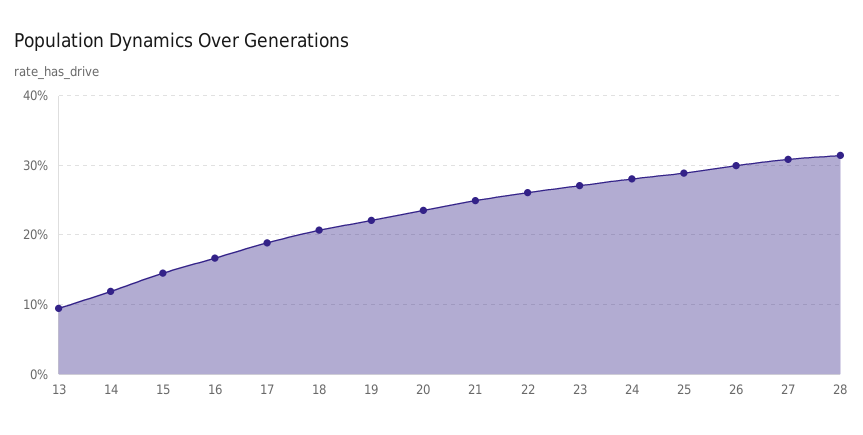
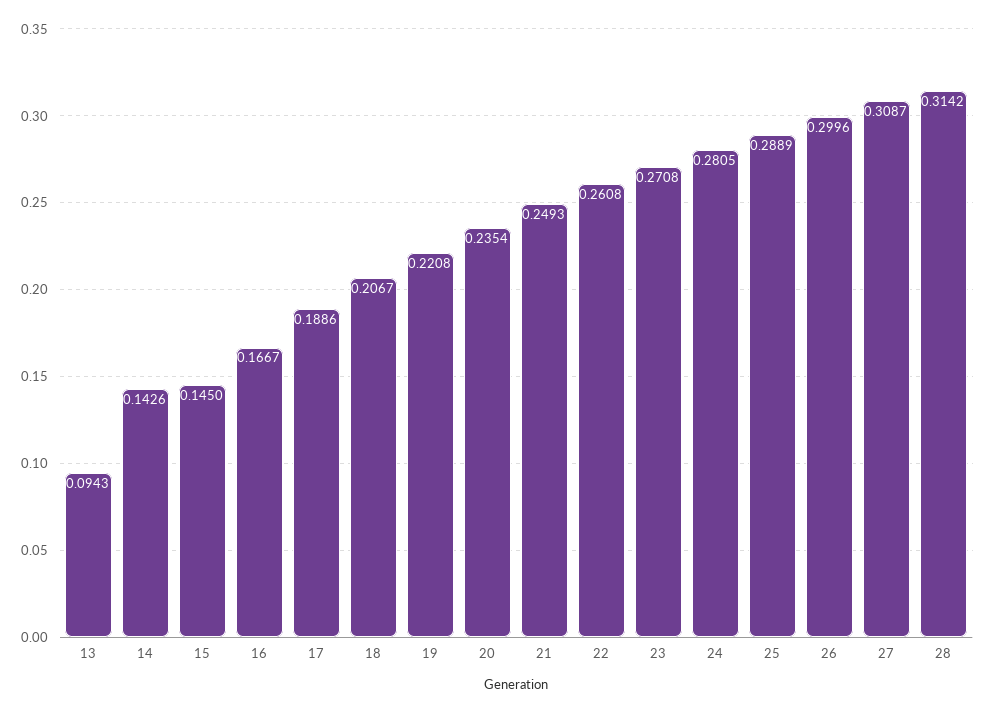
14: 0.12 -> 0.1426

